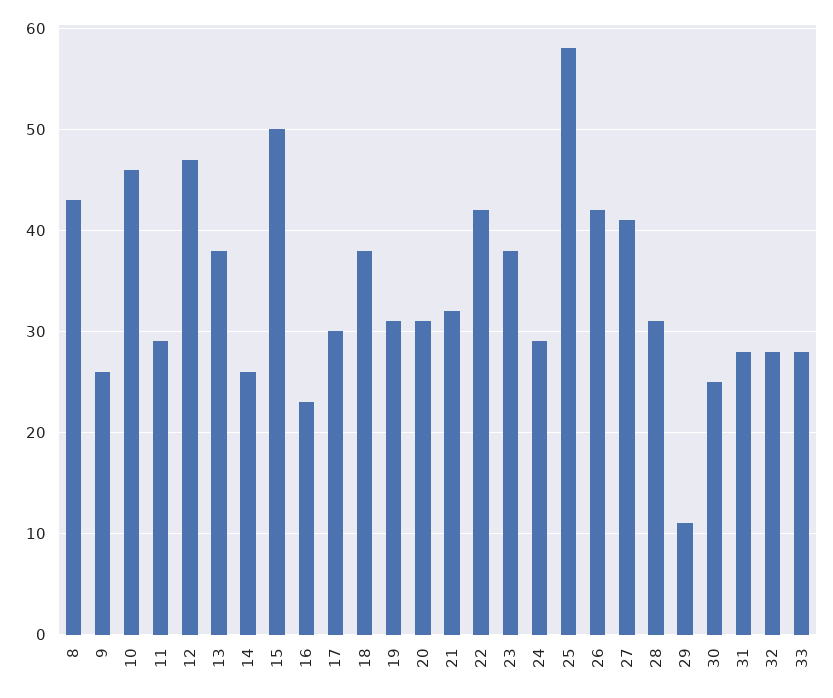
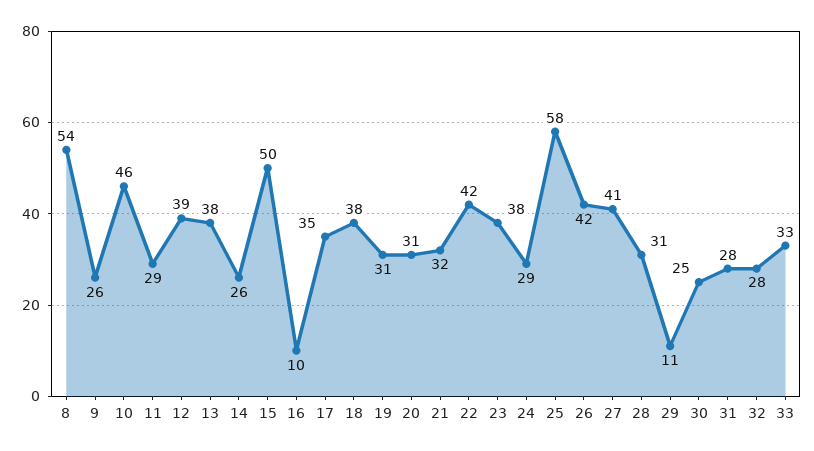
8: 43 -> 54
12: 47 -> 39
16: 23 -> 10
17: 30 -> 35
33: 28 -> 33

